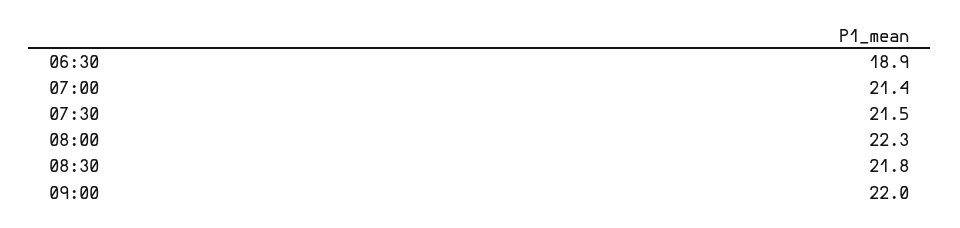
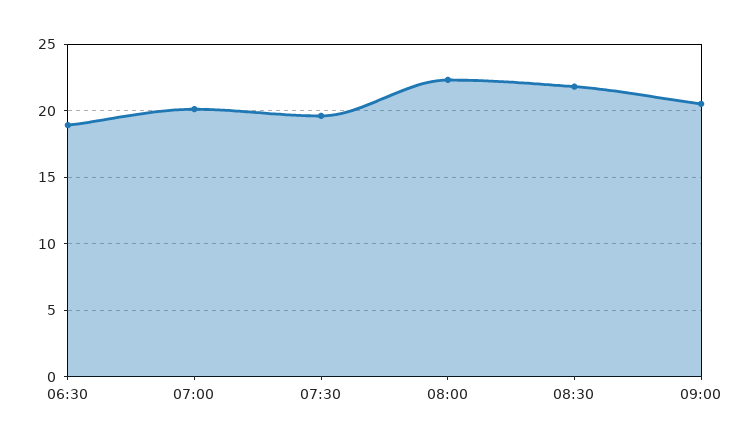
07:00: 21.4 -> 20
07:30: 21.5 -> 19.5
09:00: 22 -> 20.5

